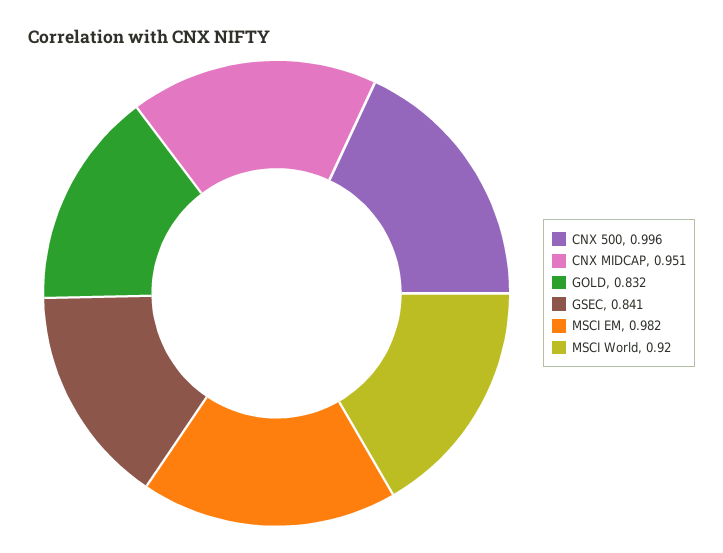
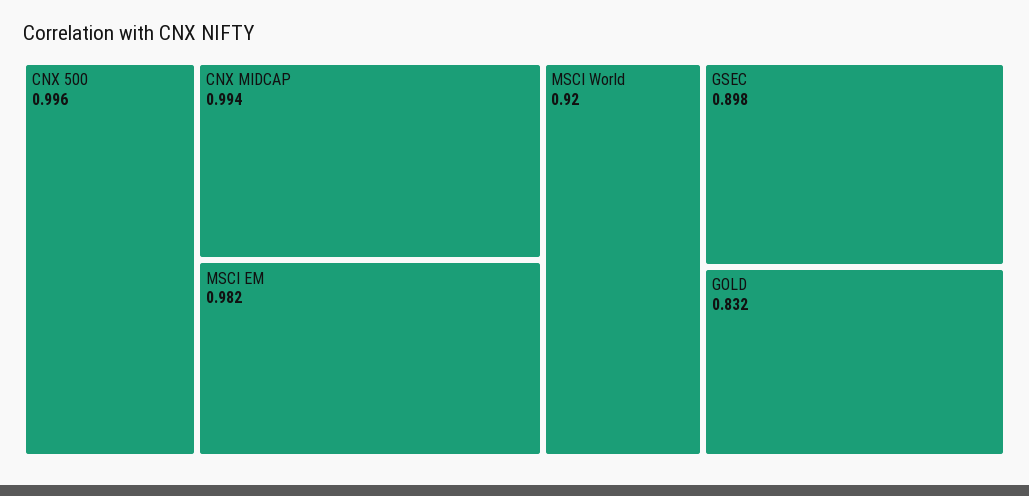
CNX MIDCAP: 0.951 -> 0.994
GSEC: 0.841 -> 0.898

